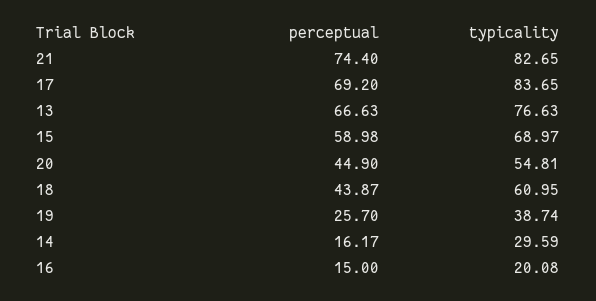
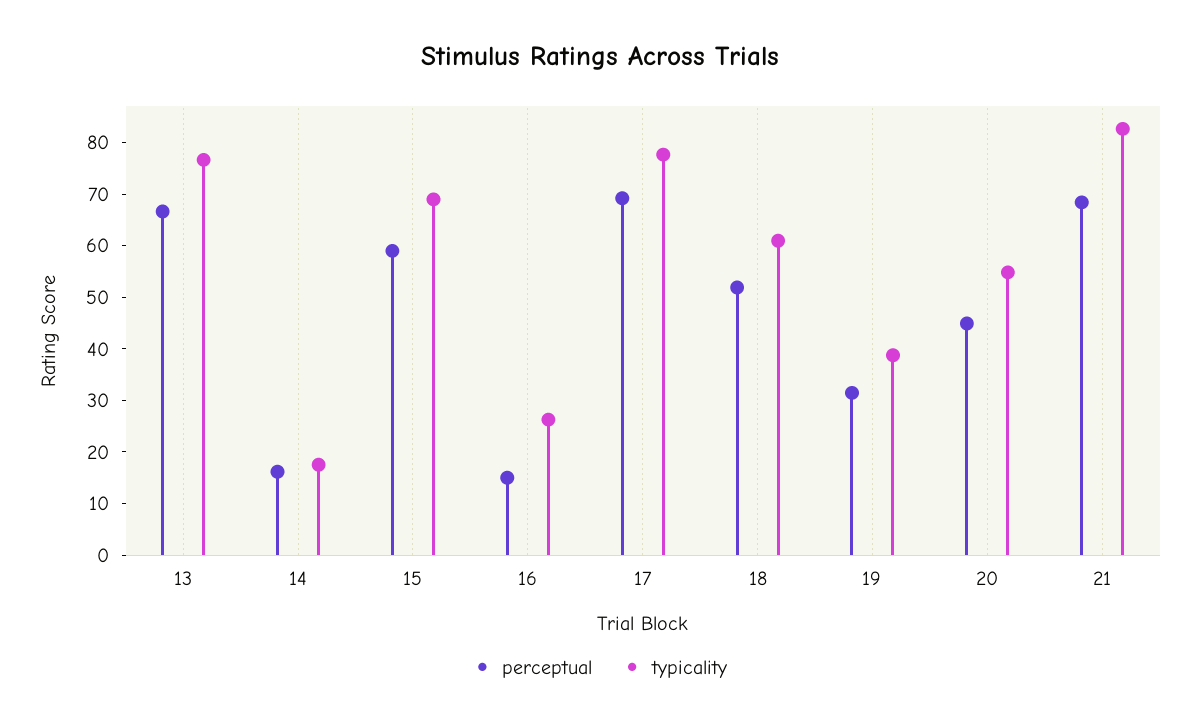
perceptual, 21: 74.4 -> 68
typicality, 17: 83.65 -> 78
perceptual, 18: 43.87 -> 52
perceptual, 19: 25.7 -> 32
typicality, 14: 29.59 -> 18
typicality, 16: 20.08 -> 26

